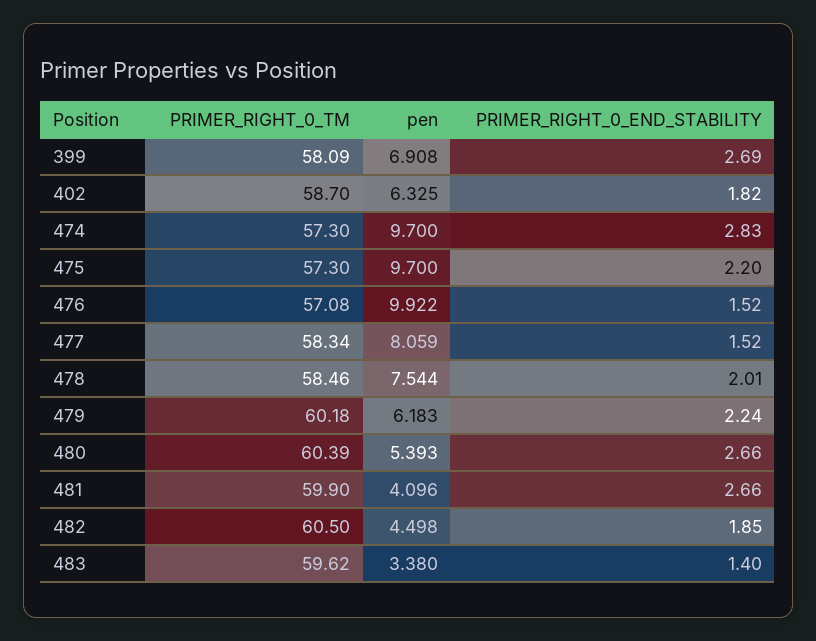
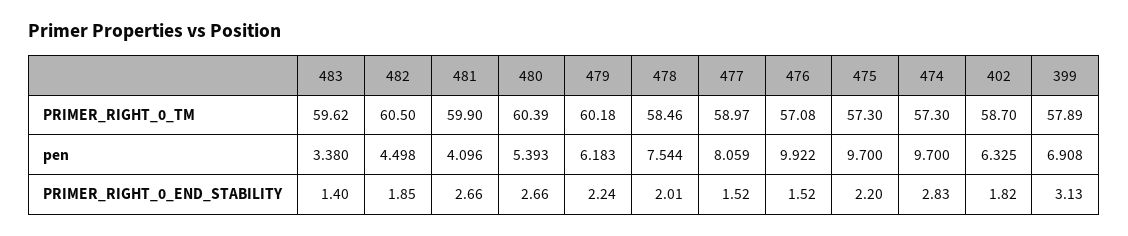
PRIMER_RIGHT_0_TM, 399: 58.09 -> 57.89
PRIMER_RIGHT_0_END_STABILITY, 399: 2.69 -> 3.13
PRIMER_RIGHT_0_TM, 477: 58.34 -> 58.97

